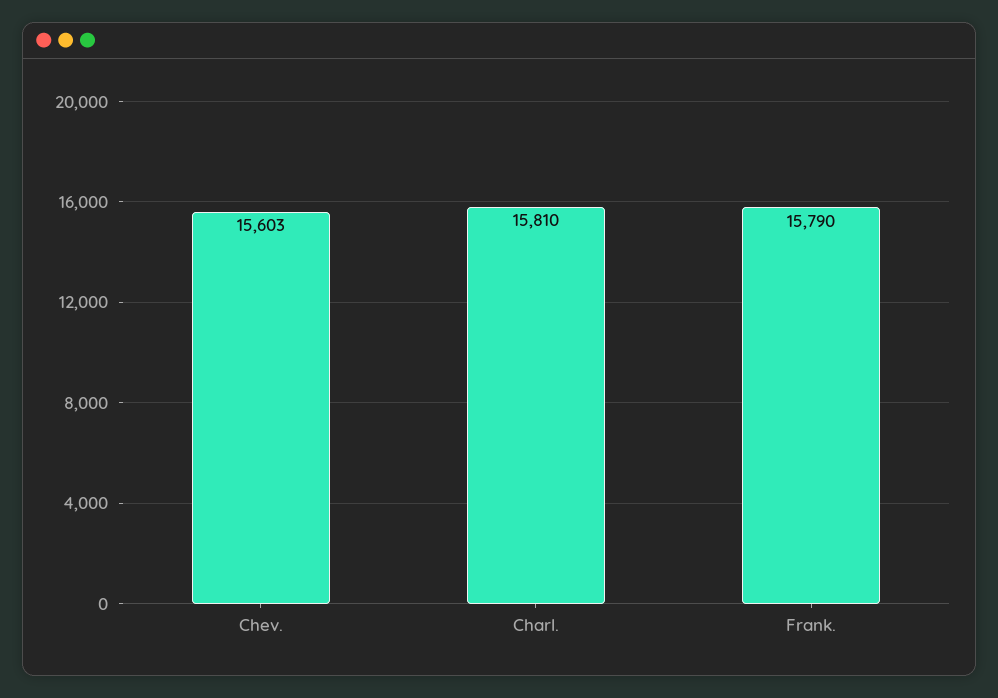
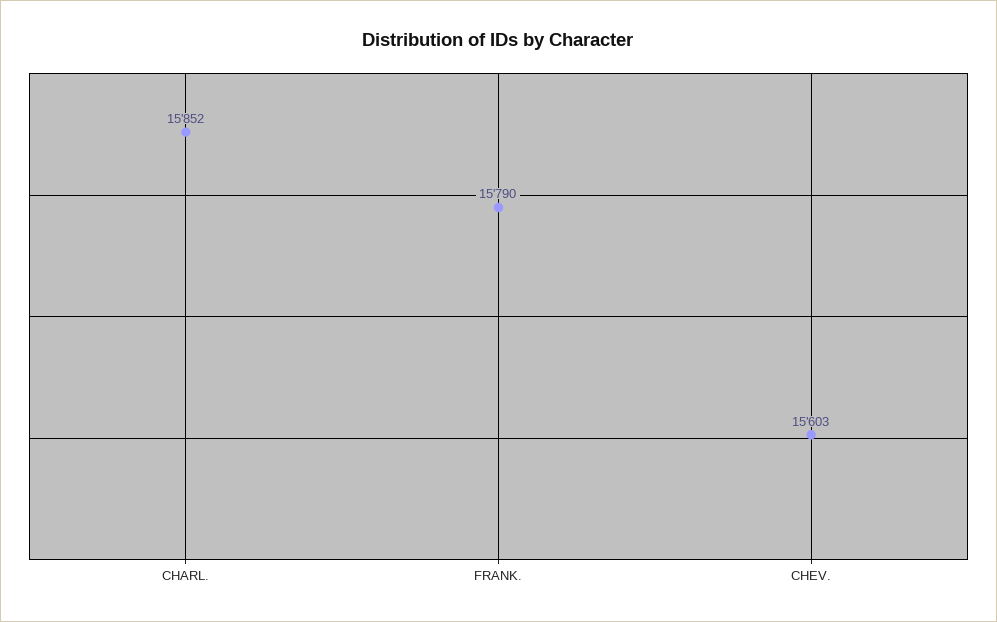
Charl.: 15810 -> 15852

